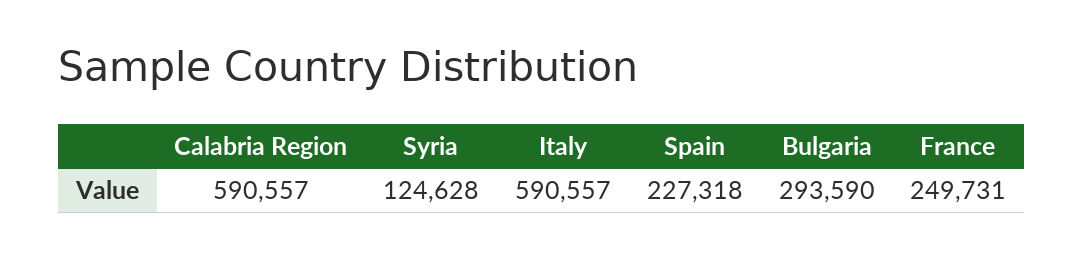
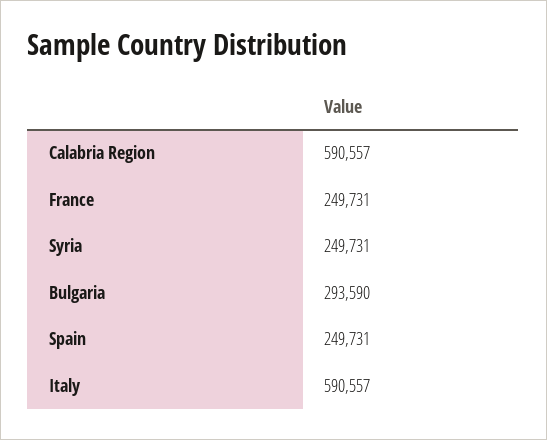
Syria: 124628 -> 249731
Spain: 227318 -> 249731

